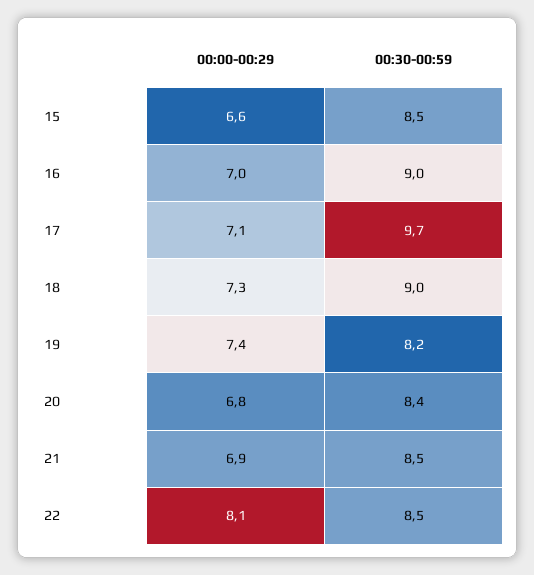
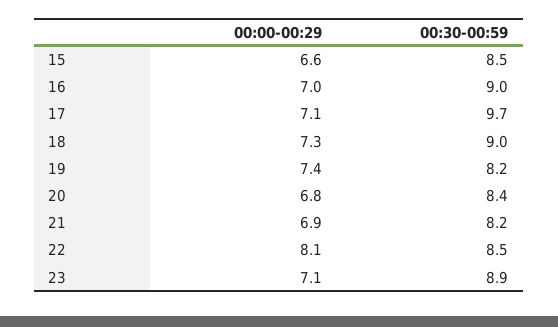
00:30-00:59, 21: 8.5 -> 8.2
00:00-00:29, 23: none -> 7.1
00:30-00:59, 23: none -> 8.9

